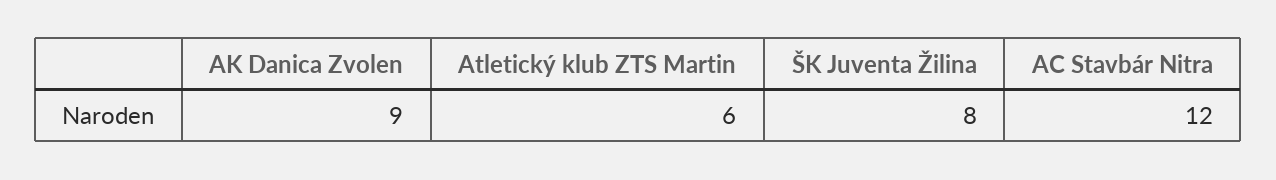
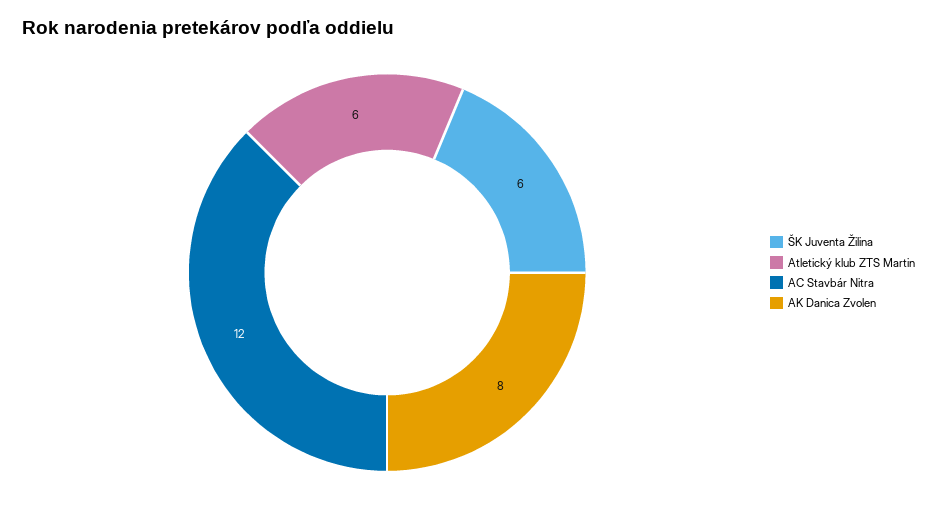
AK Danica Zvolen: 9 -> 8
ŠK Juventa Žilina: 8 -> 6

